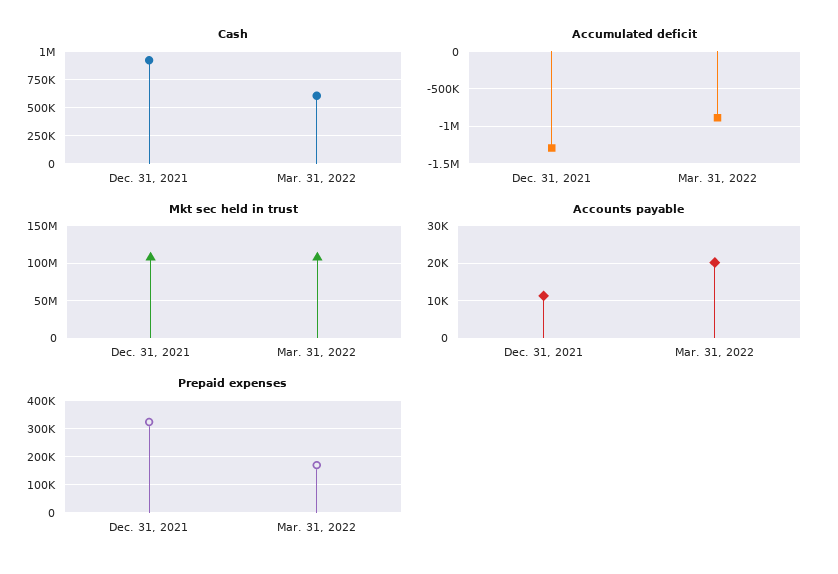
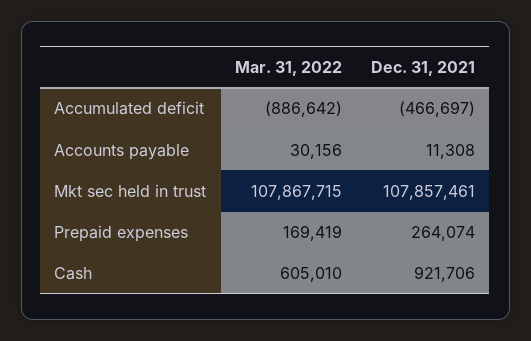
Accumulated deficit, Dec. 31, 2021: -1300000 -> -466697
Accounts payable, Mar. 31, 2022: 20000 -> 30156
Prepaid expenses, Dec. 31, 2021: 325000 -> 264074

